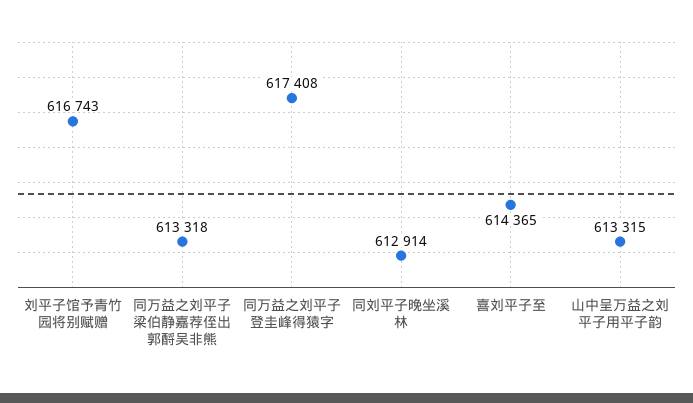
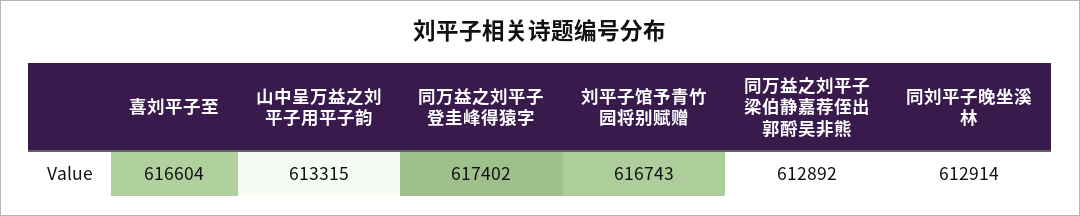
同万益之刘平子梁伯静嘉荐侄出郭酹吴非熊: 613318 -> 612892
同万益之刘平子登圭峰得猿字: 617408 -> 617402
喜刘平子至: 614365 -> 616604

